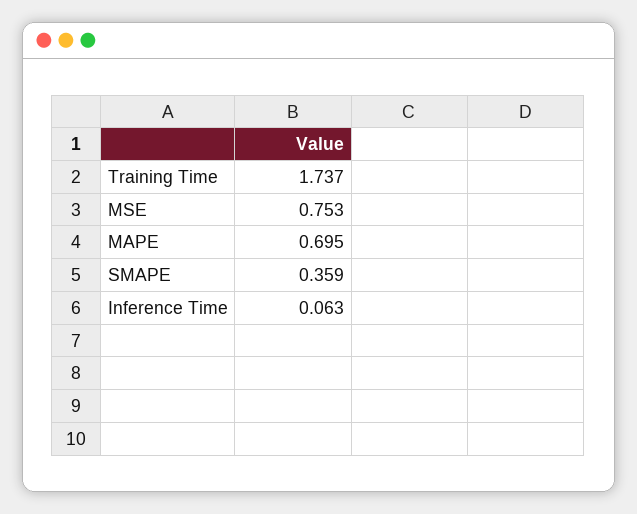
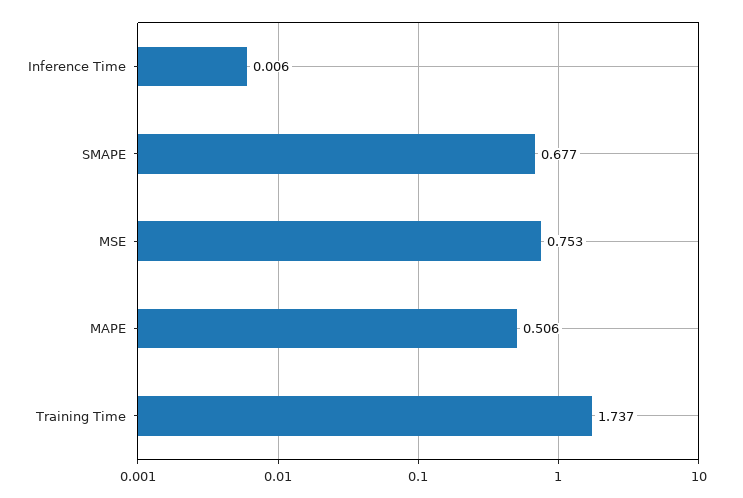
MAPE: 0.695 -> 0.506
SMAPE: 0.359 -> 0.677
Inference Time: 0.063 -> 0.006

